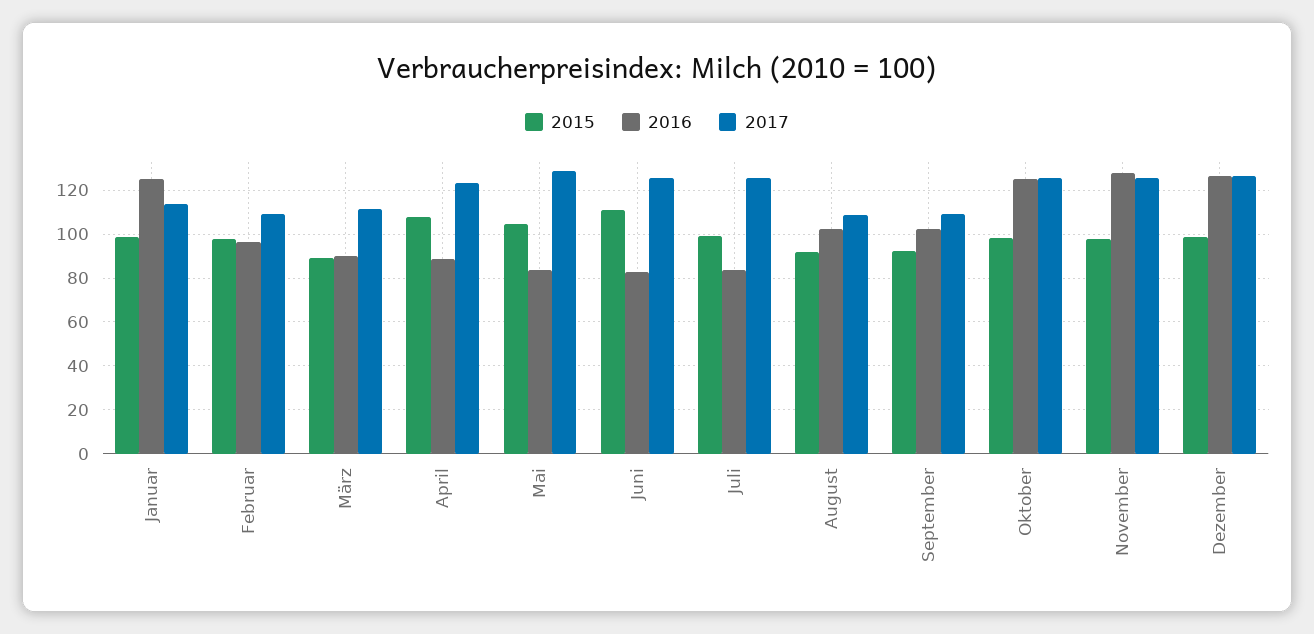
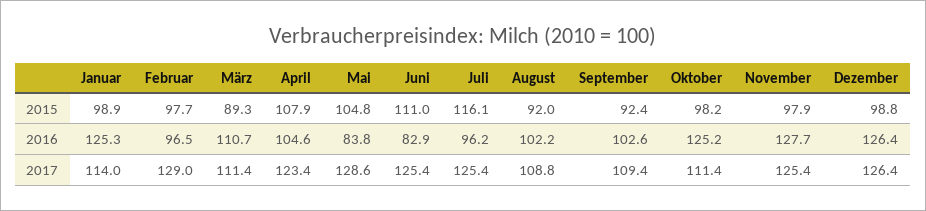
2017, Februar: 110 -> 129
2016, März: 90 -> 110.7
2016, April: 90 -> 104.6
2015, Juli: 100 -> 116.1
2016, Juli: 85 -> 96.2
2017, Oktober: 125 -> 111.4

